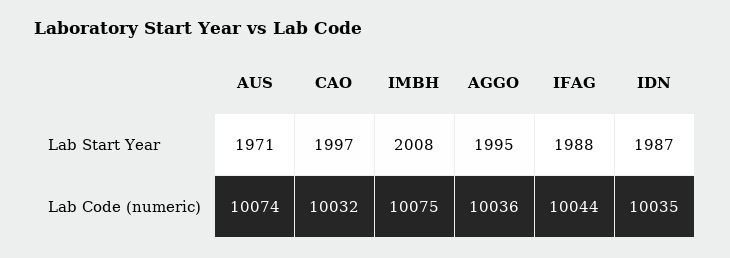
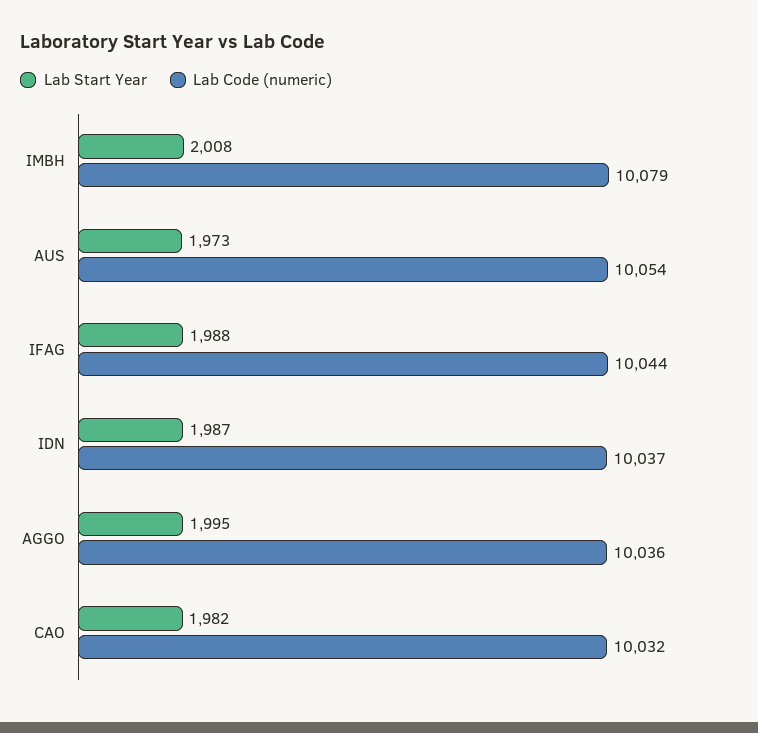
Lab Start Year, AUS: 1971 -> 1973
Lab Start Year, CAO: 1997 -> 1982
Lab Code (numeric), AUS: 10074 -> 10054
Lab Code (numeric), IMBH: 10075 -> 10079
Lab Code (numeric), IDN: 10035 -> 10037

